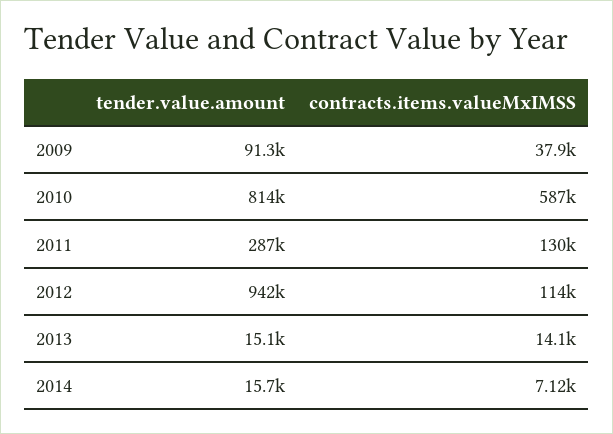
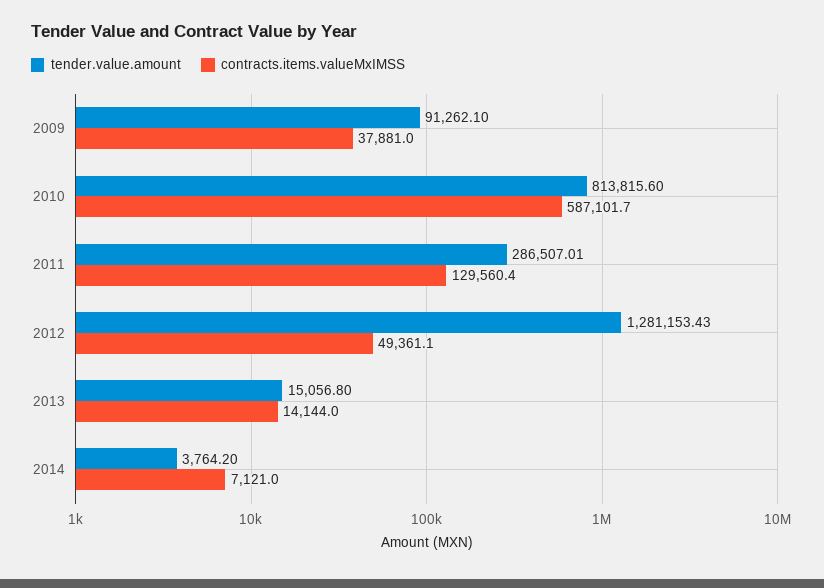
tender.value.amount, 2012: 942000 -> 1281153.43
contracts.items.valueMxIMSS, 2012: 114000 -> 49361.1
tender.value.amount, 2014: 15700 -> 3764.2

